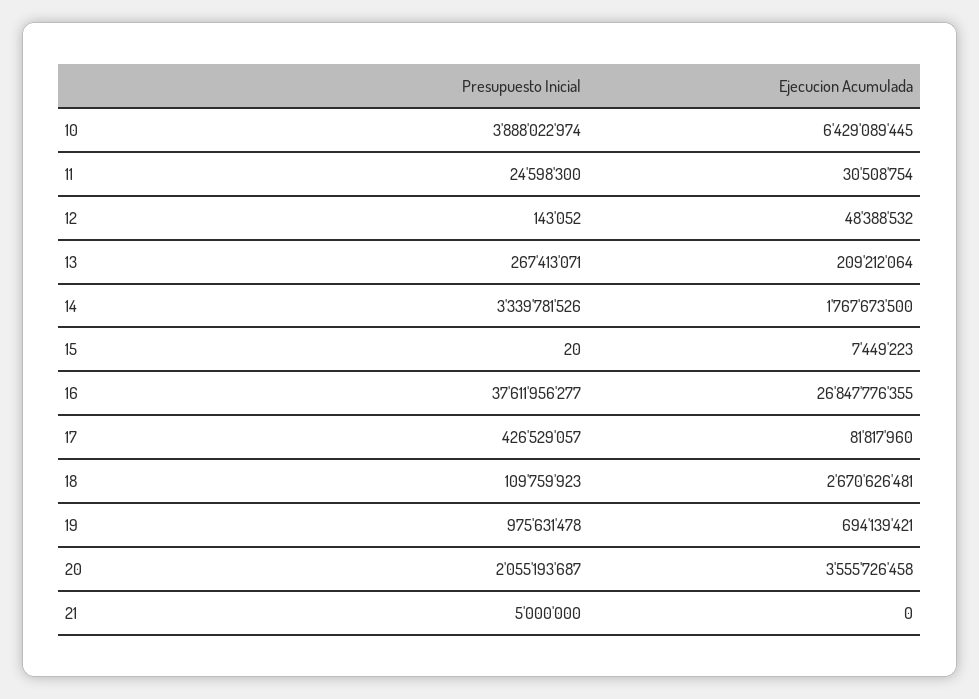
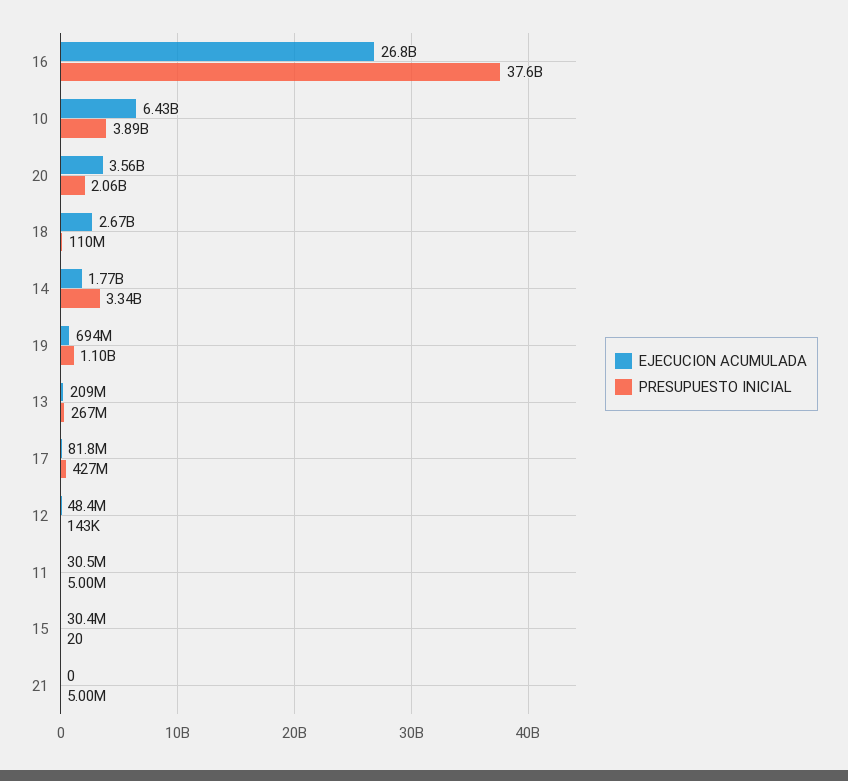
Presupuesto Inicial, 11: 24598300 -> 5000000
Ejecucion Acumulada, 15: 7449223 -> 30400000
Presupuesto Inicial, 19: 975631478 -> 1100000000

